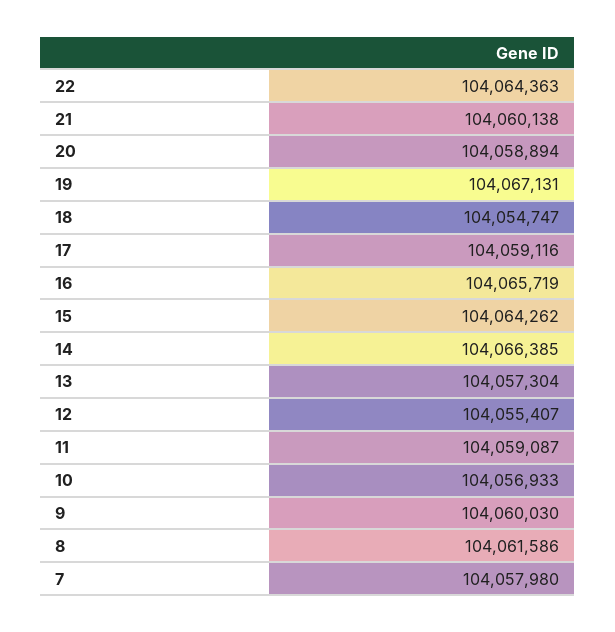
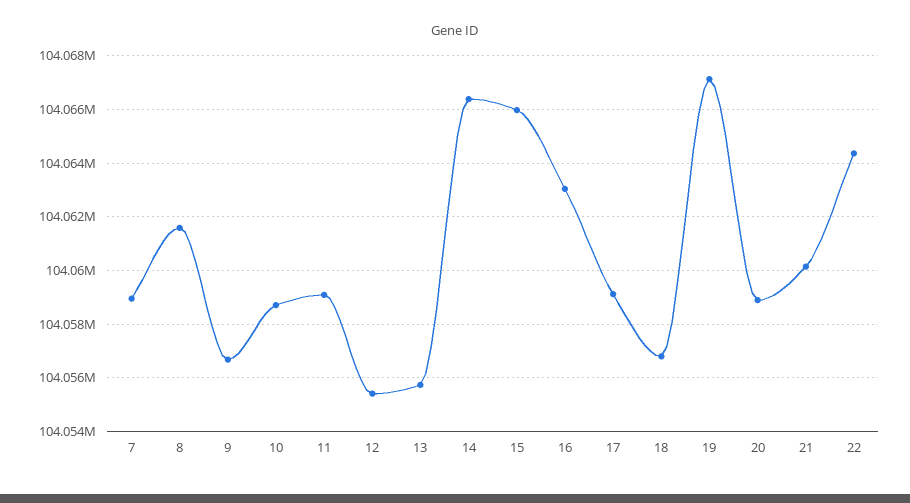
18: 104054747 -> 104056750
16: 104065719 -> 104063000
15: 104064262 -> 104066000
13: 104057304 -> 104055750
10: 104056933 -> 104058750
9: 104060030 -> 104056750
7: 104057980 -> 104059000

